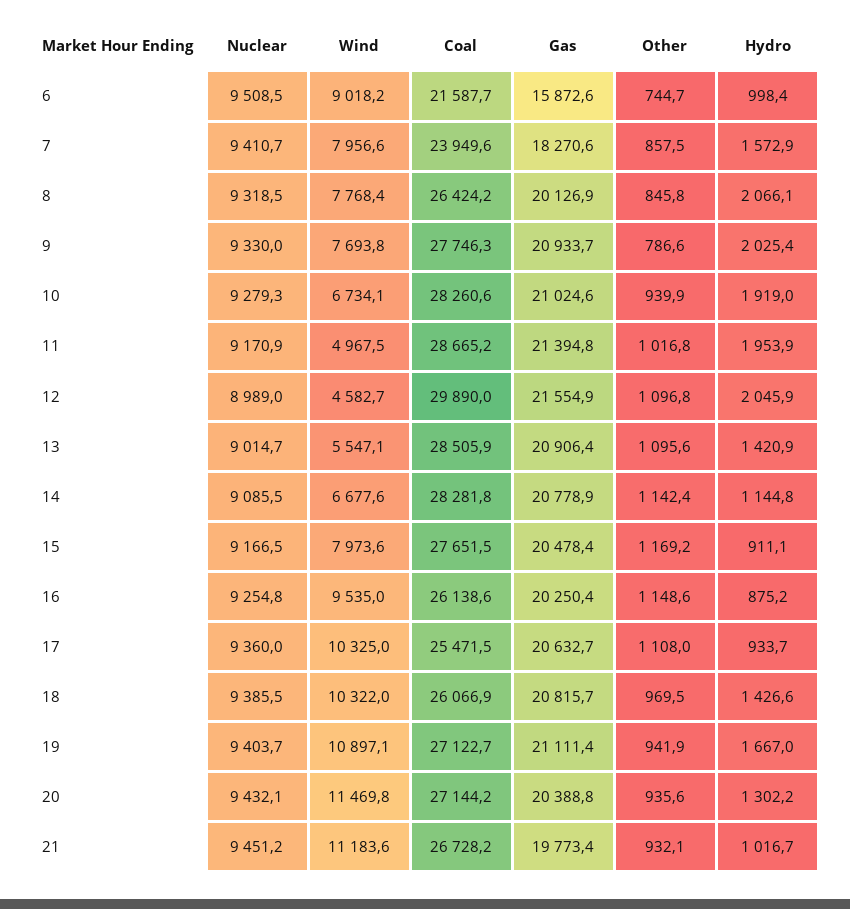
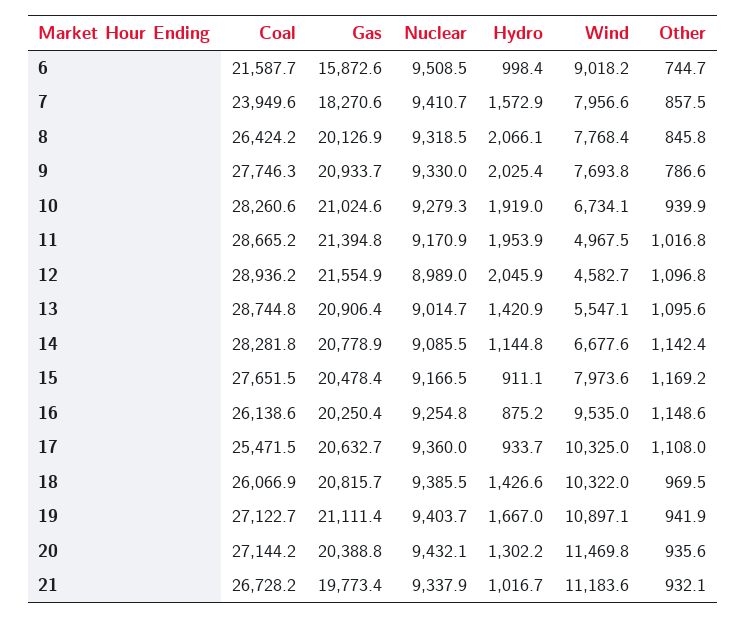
Coal, 12: 29890 -> 28936.2
Coal, 13: 28505.9 -> 28744.8
Nuclear, 21: 9451.2 -> 9337.9

